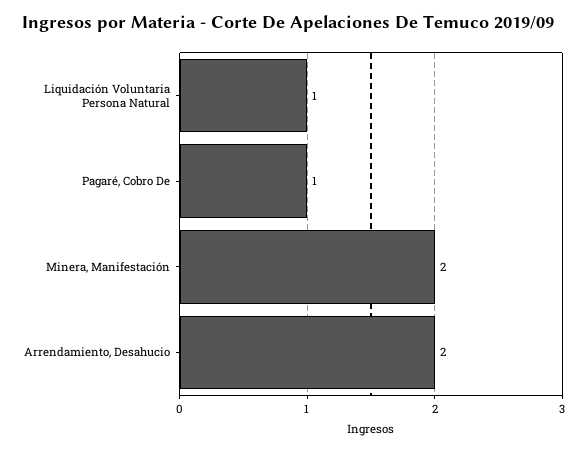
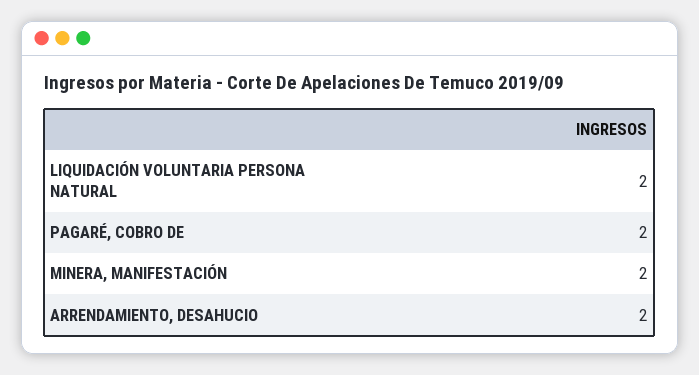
Liquidación Voluntaria Persona Natural: 1 -> 2
Pagaré, Cobro De: 1 -> 2

